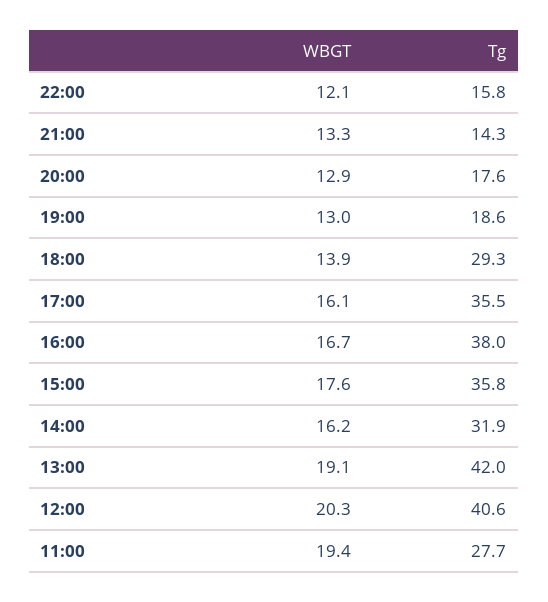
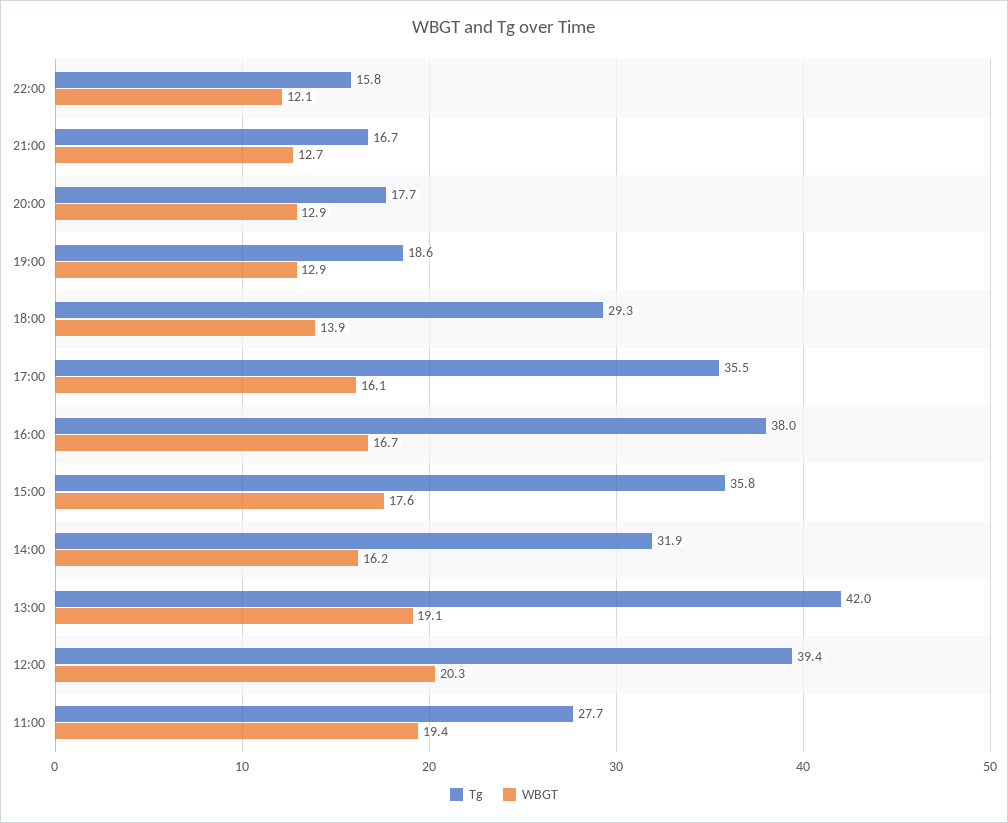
WBGT, 21:00: 13.3 -> 12.7
Tg, 21:00: 14.3 -> 16.7
Tg, 20:00: 17.6 -> 17.7
WBGT, 19:00: 13 -> 12.9
Tg, 12:00: 40.6 -> 39.4

